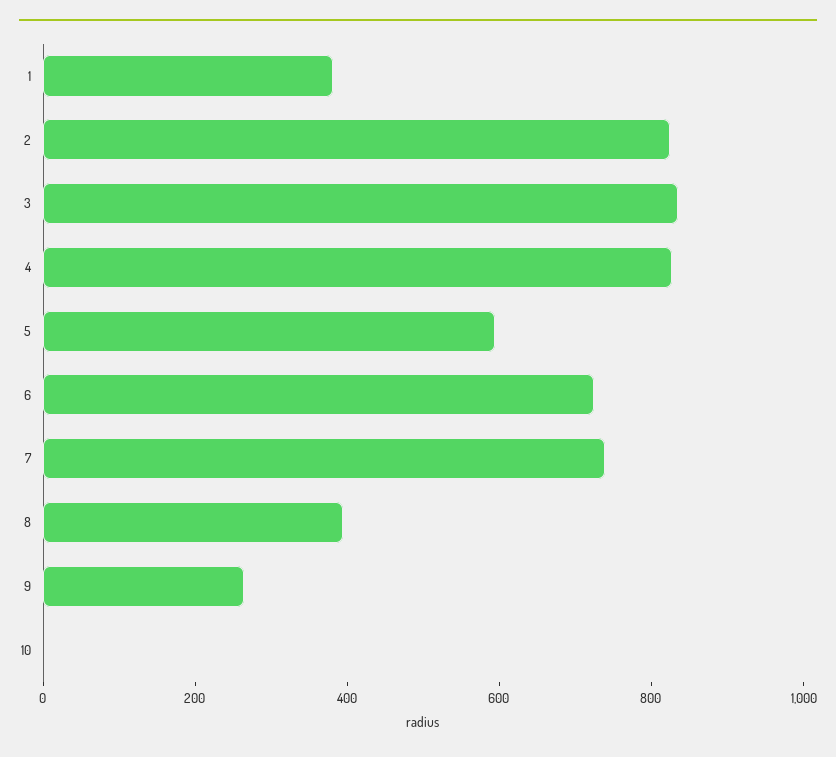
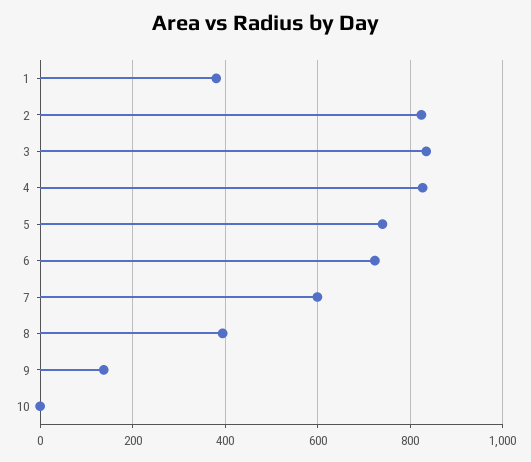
5: 600 -> 740
7: 750 -> 600
9: 250 -> 140

